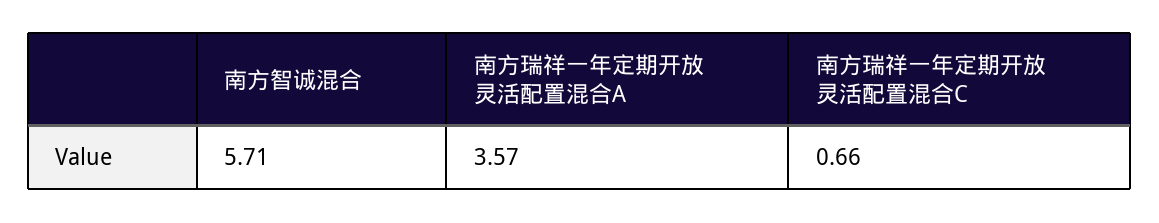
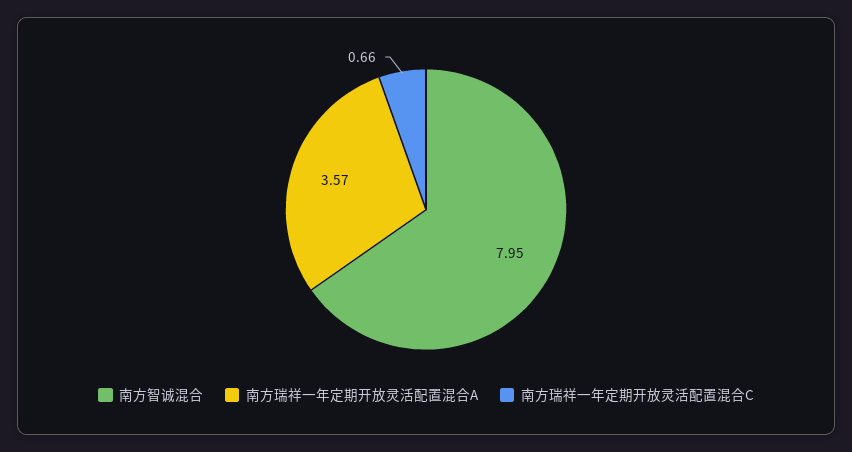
南方智诚混合: 5.71 -> 7.95

